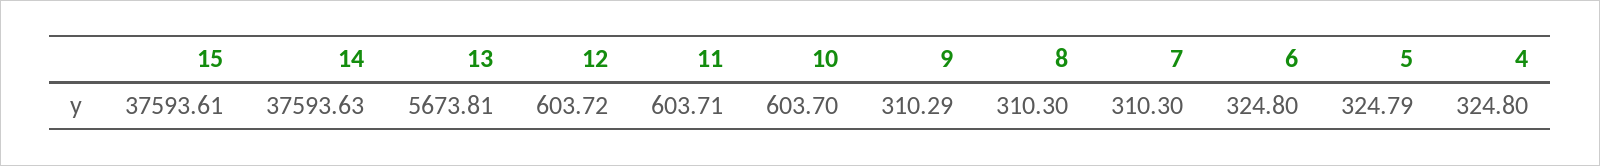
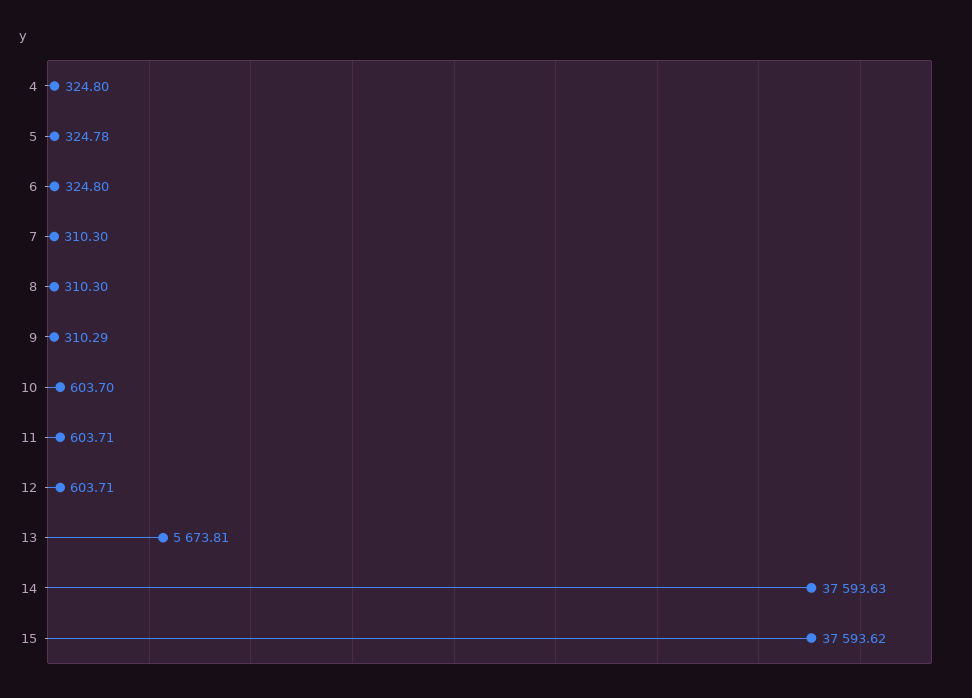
15: 37593.61 -> 37593.62
12: 603.72 -> 603.71
5: 324.79 -> 324.78

